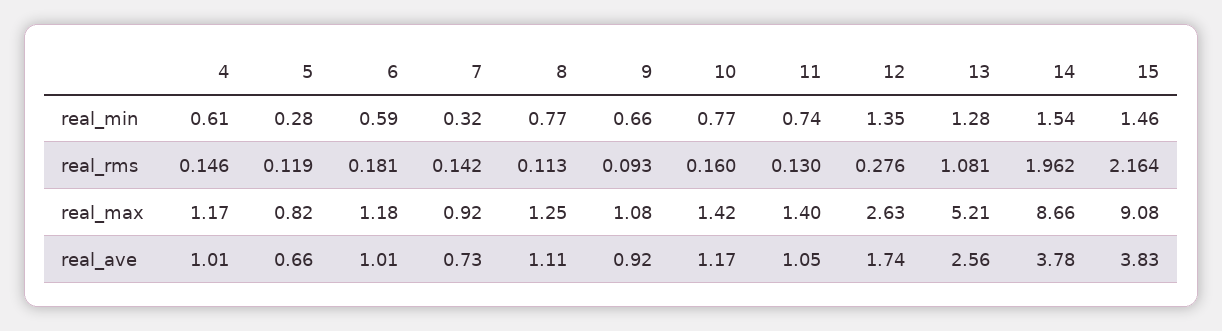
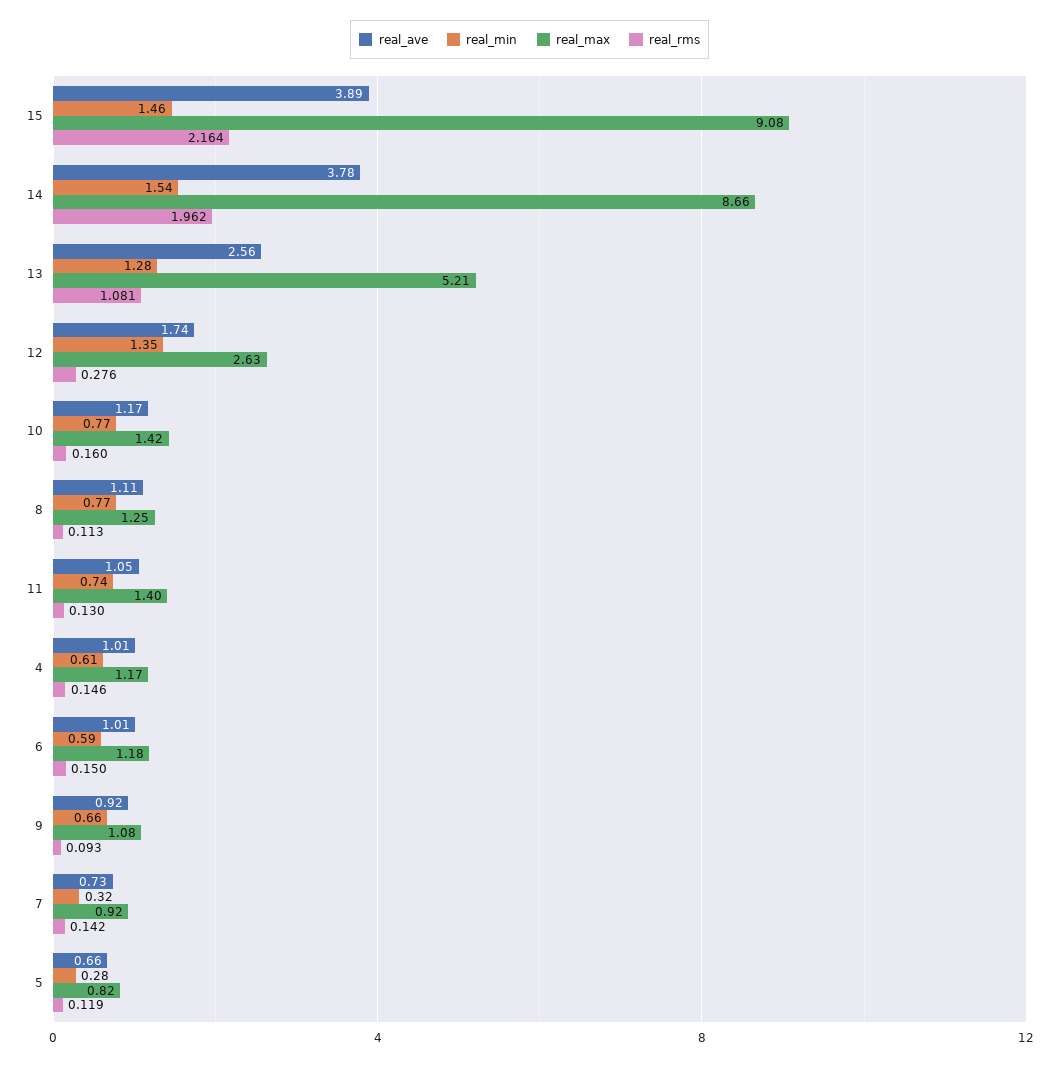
real_rms, 6: 0.181 -> 0.15
real_ave, 15: 3.83 -> 3.89

